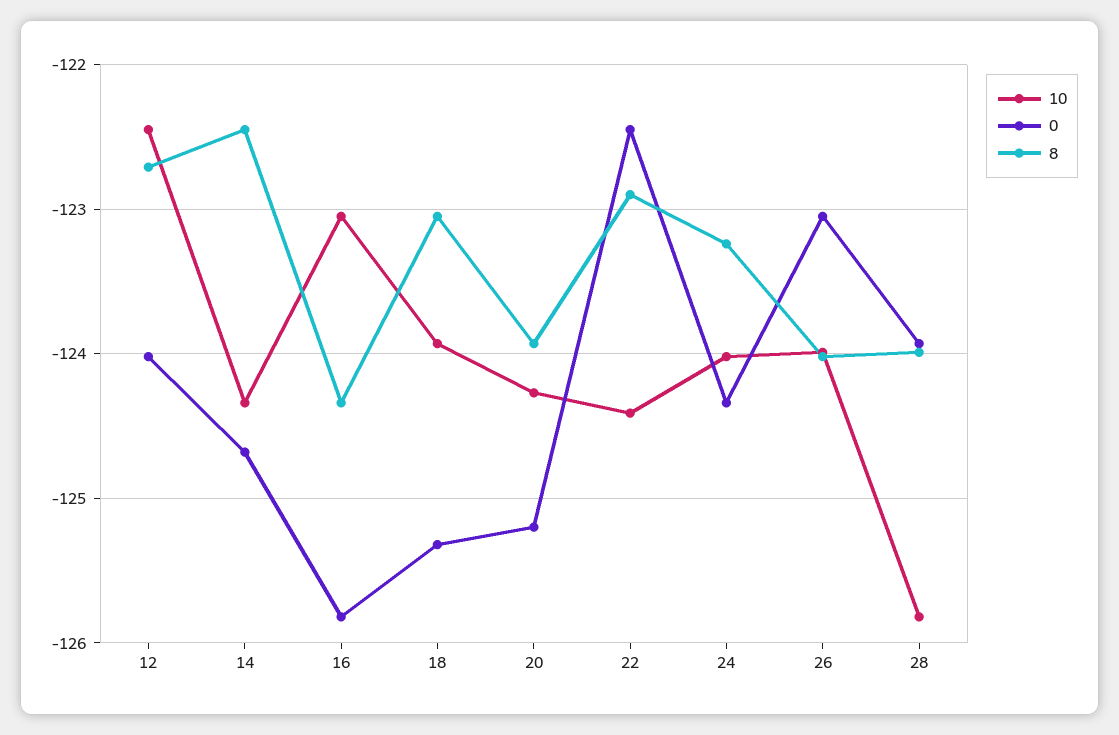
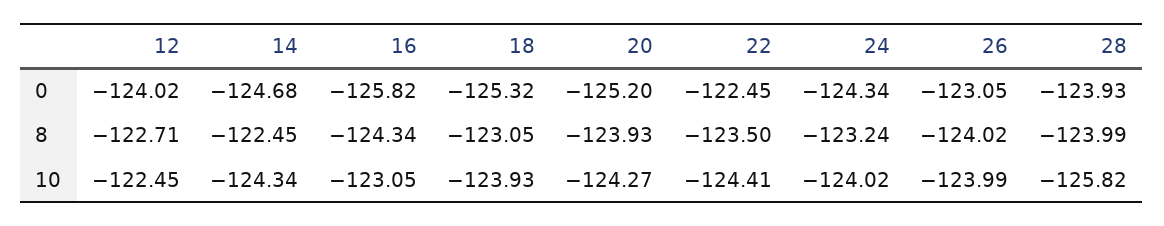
8, 22: -122.9 -> -123.5

